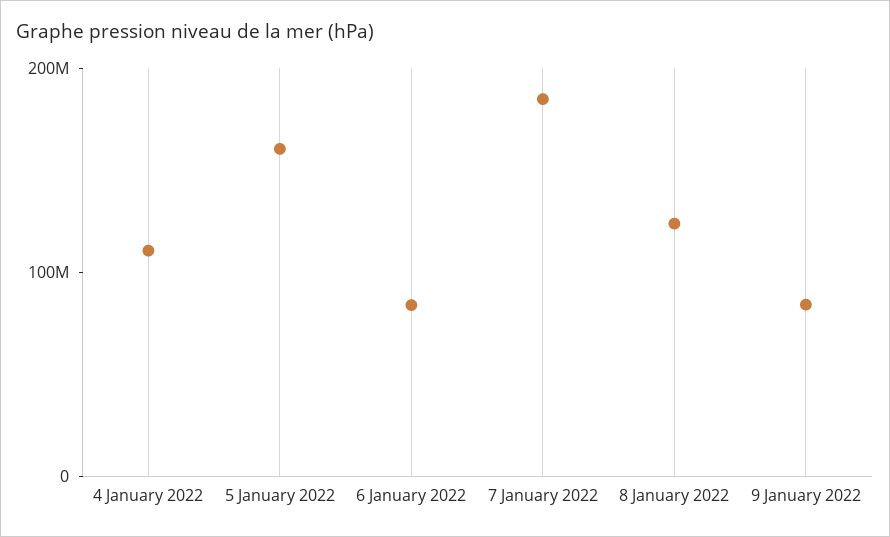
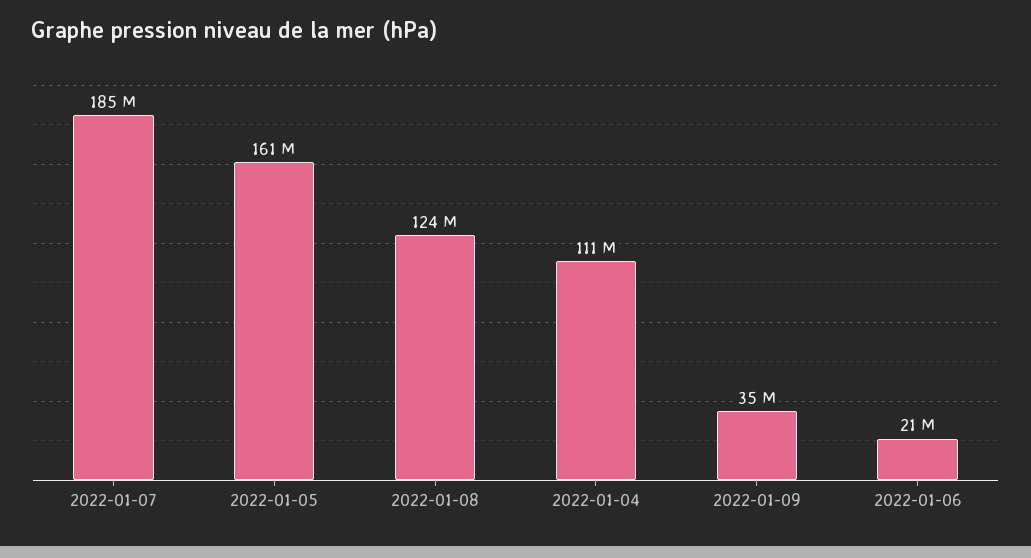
6 January 2022: 80000000 -> 21000000
9 January 2022: 80000000 -> 35000000

